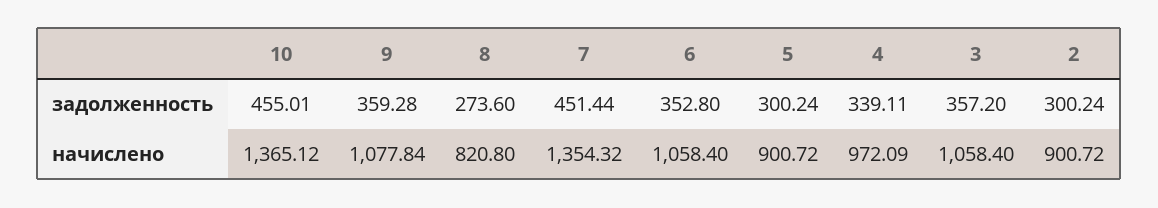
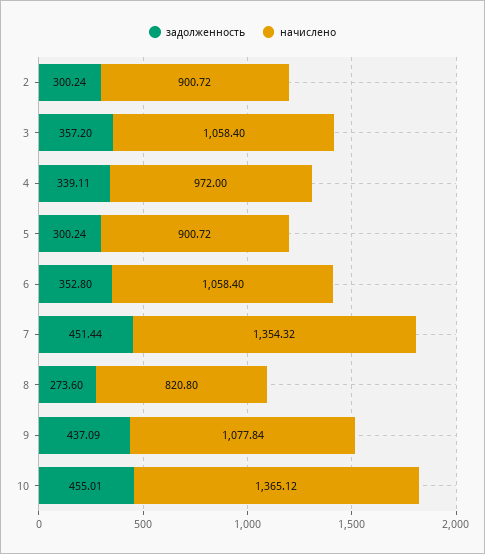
задолженность, 9: 359.28 -> 437.09
начислено, 4: 972.09 -> 972

